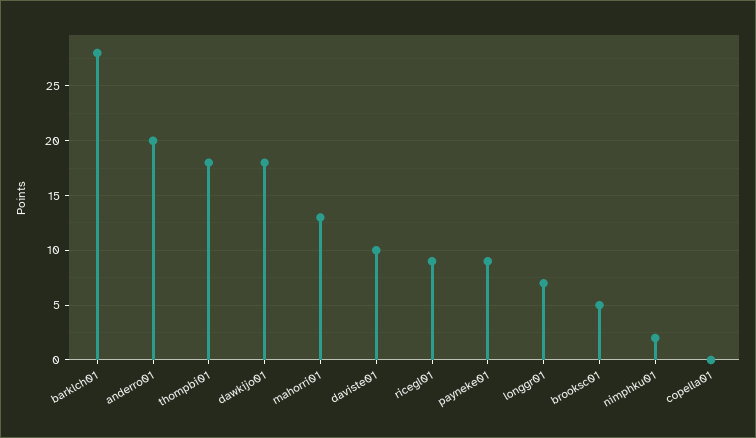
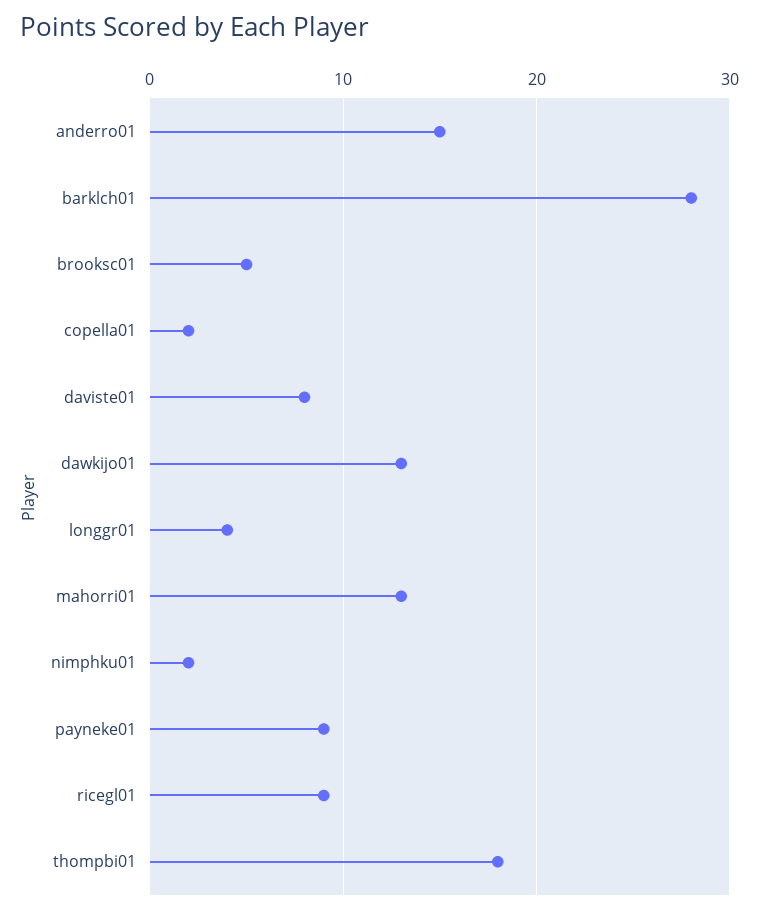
anderro01: 20 -> 15
dawkijo01: 18 -> 13
daviste01: 10 -> 8
longgr01: 7 -> 4
copella01: 0 -> 2

